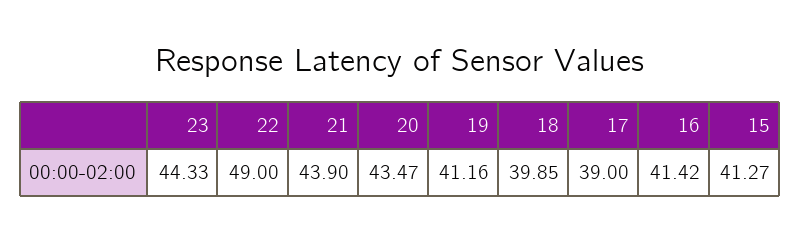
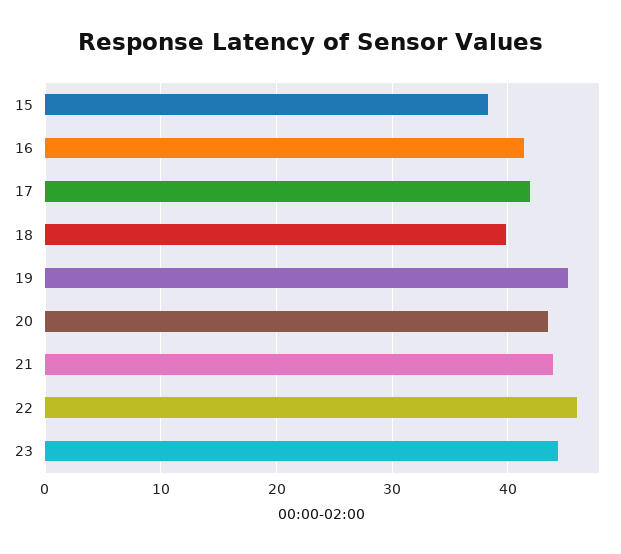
22: 49 -> 46
19: 41.16 -> 45
17: 39 -> 42
15: 41.27 -> 38

